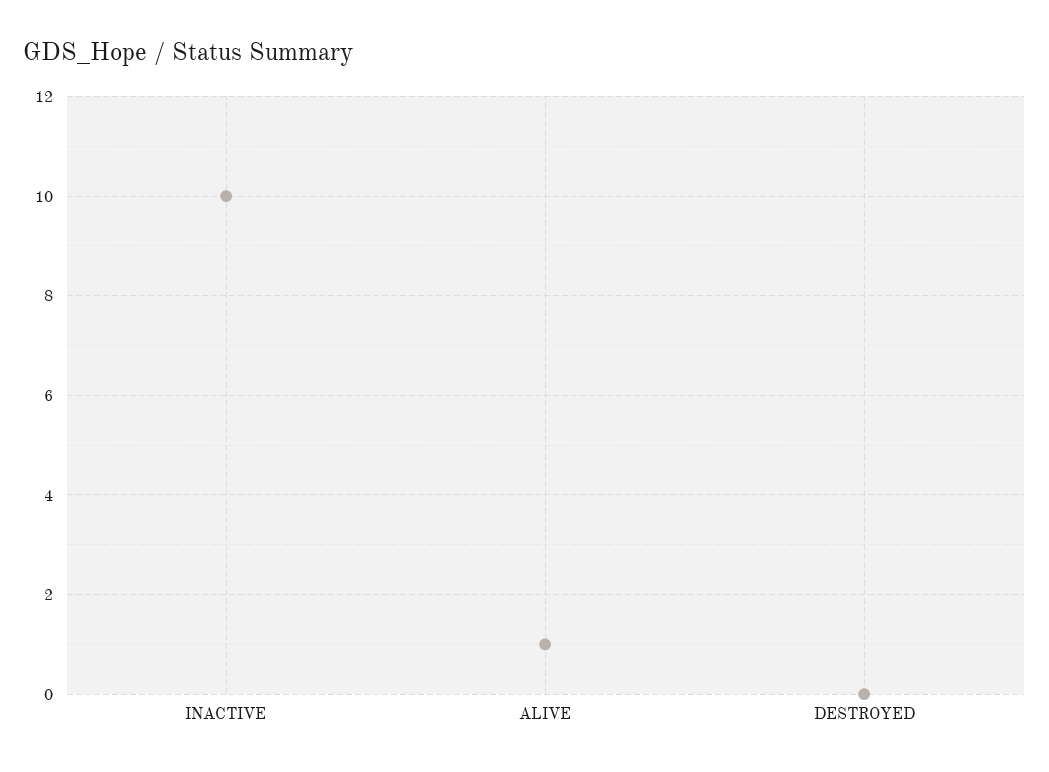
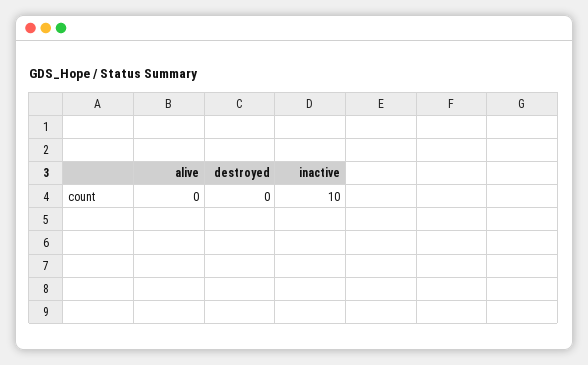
ALIVE: 1 -> 0

